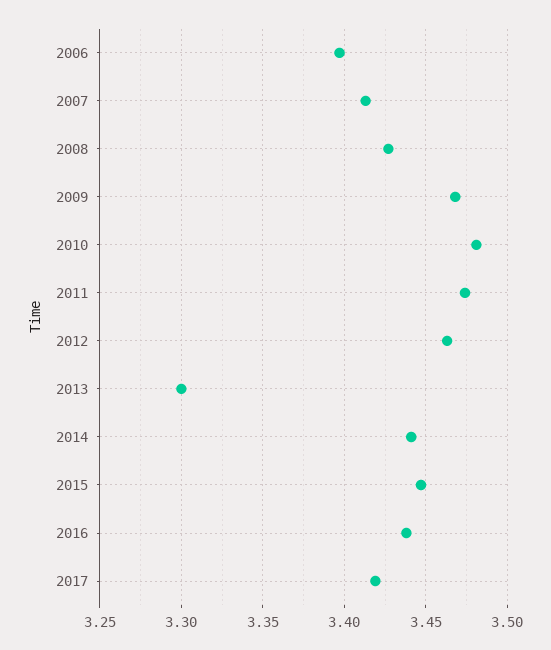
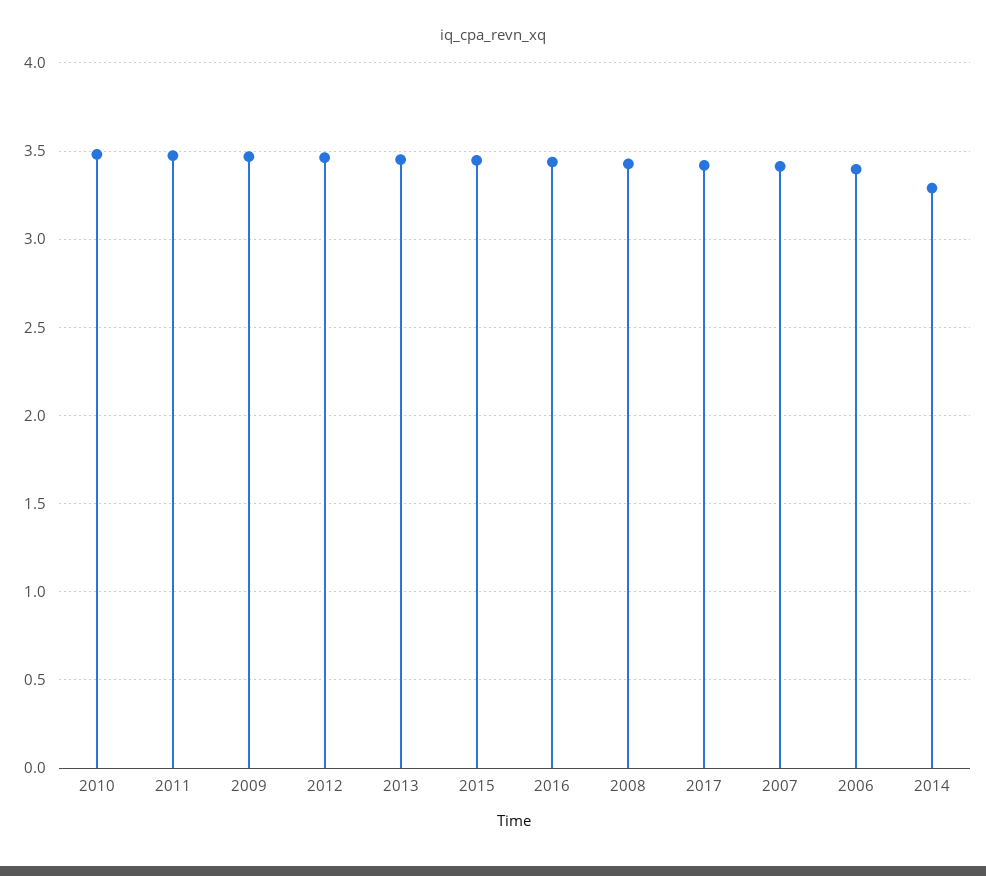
2013: 3.3 -> 3.45
2014: 3.44 -> 3.3

